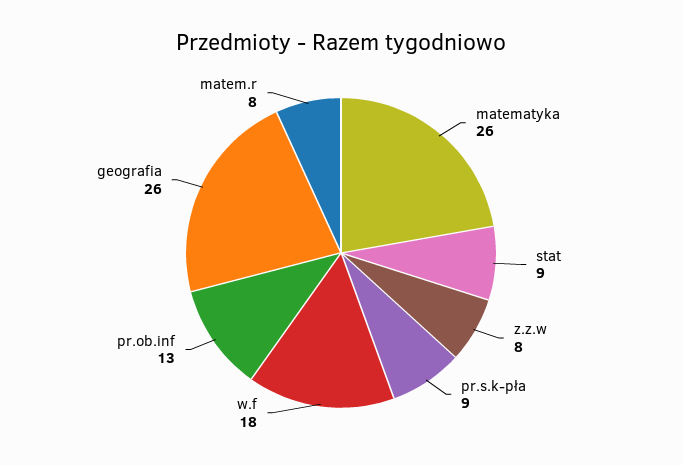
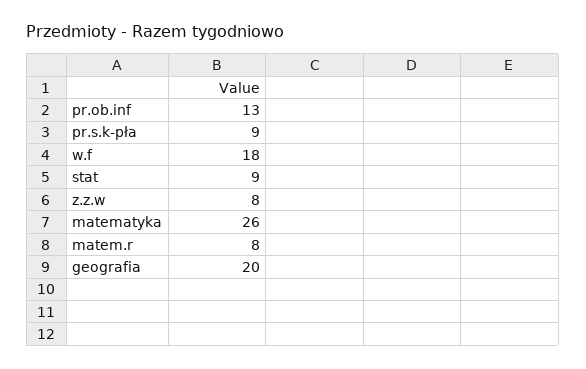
geografia: 26 -> 20

